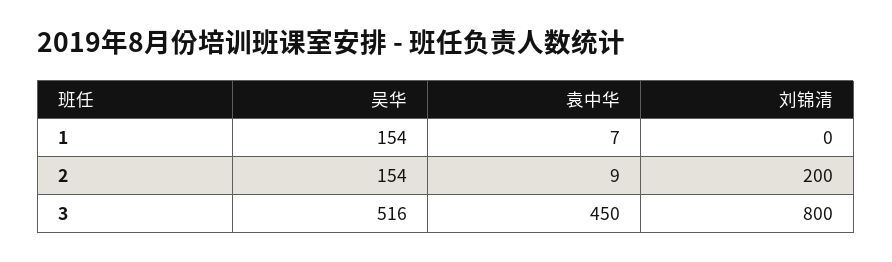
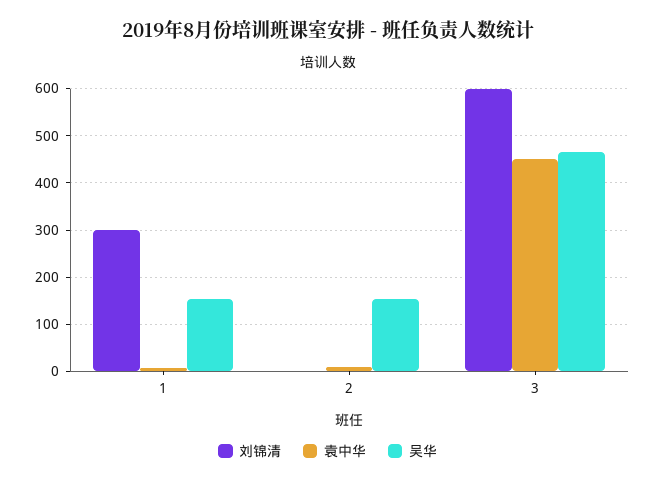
刘锦清, 1: 0 -> 300
刘锦清, 2: 200 -> 0
吴华, 3: 516 -> 460
刘锦清, 3: 800 -> 600

